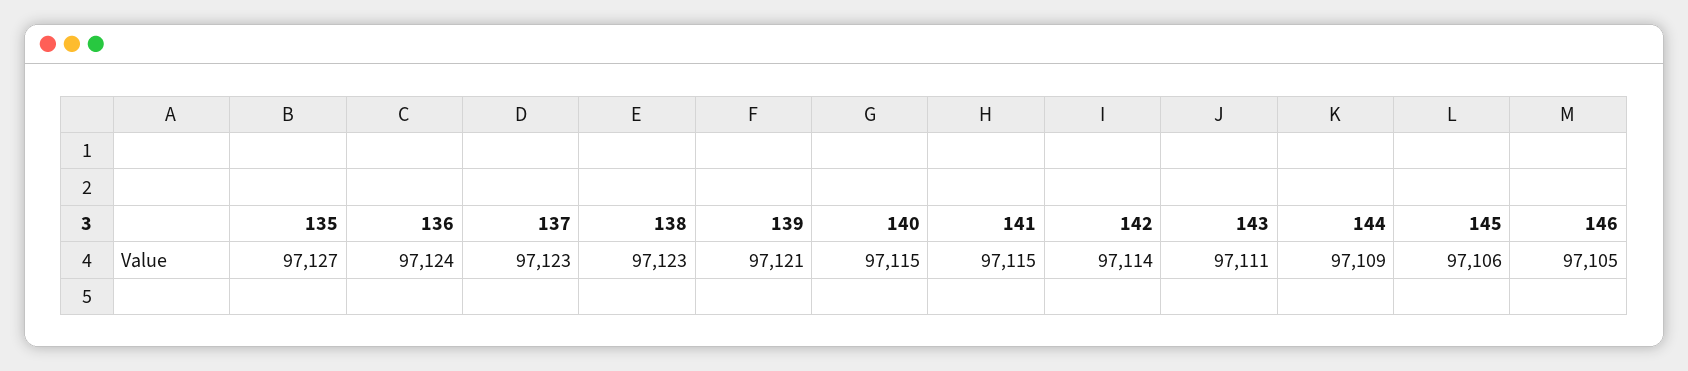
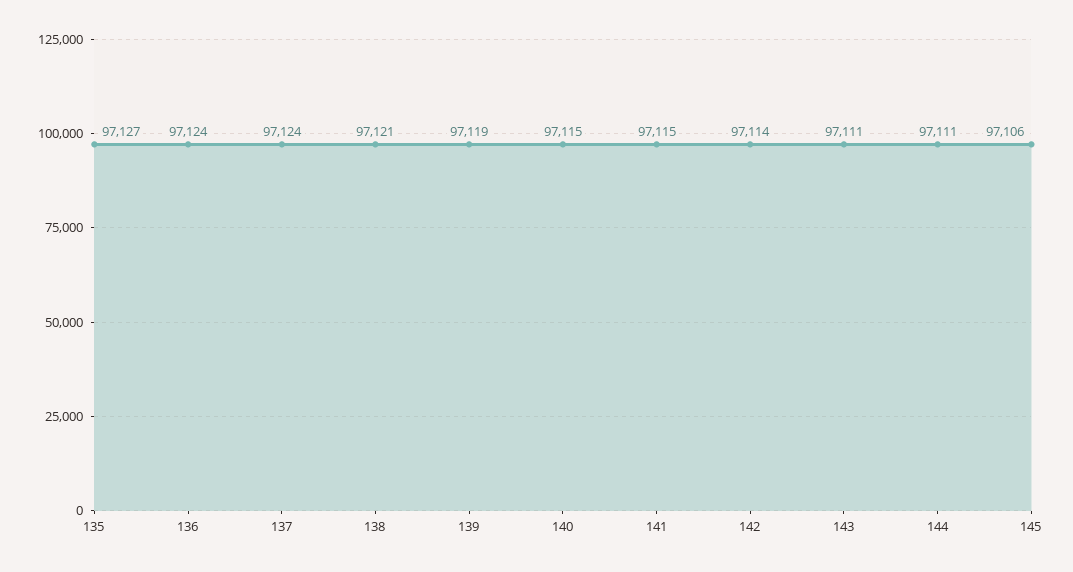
137: 97123 -> 97124
138: 97123 -> 97121
139: 97121 -> 97119
144: 97109 -> 97111
146: 97105 -> none

